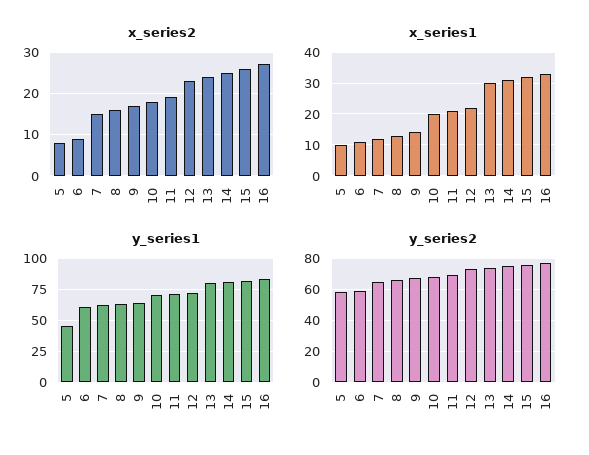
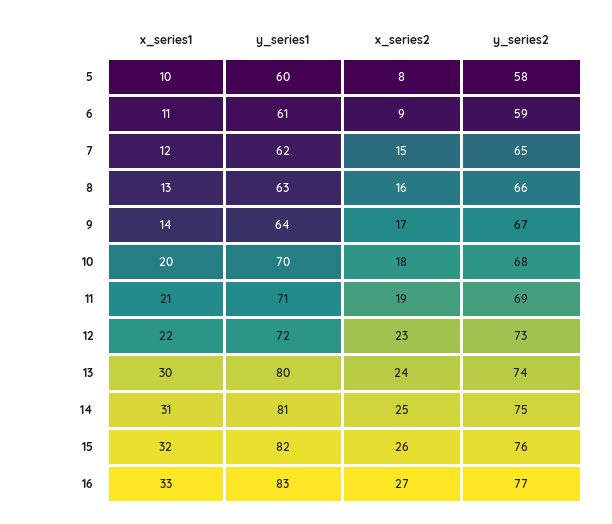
y_series1, 5: 45 -> 60

